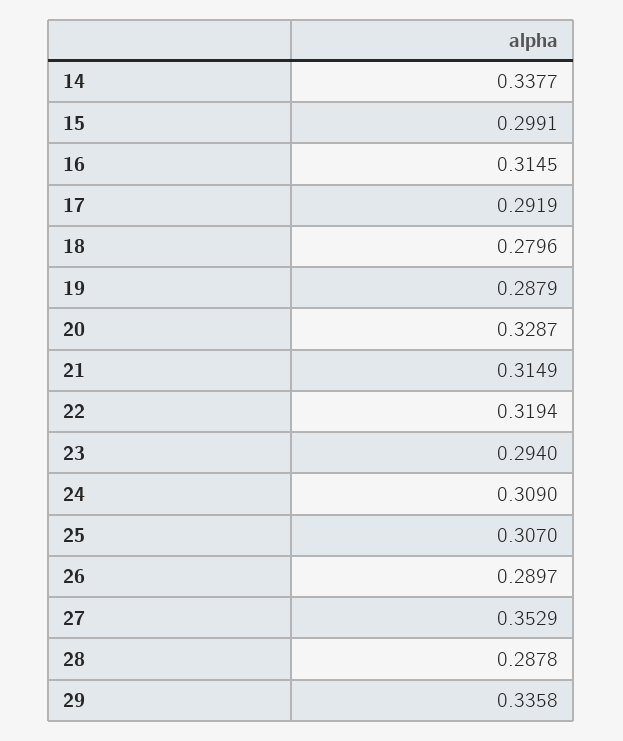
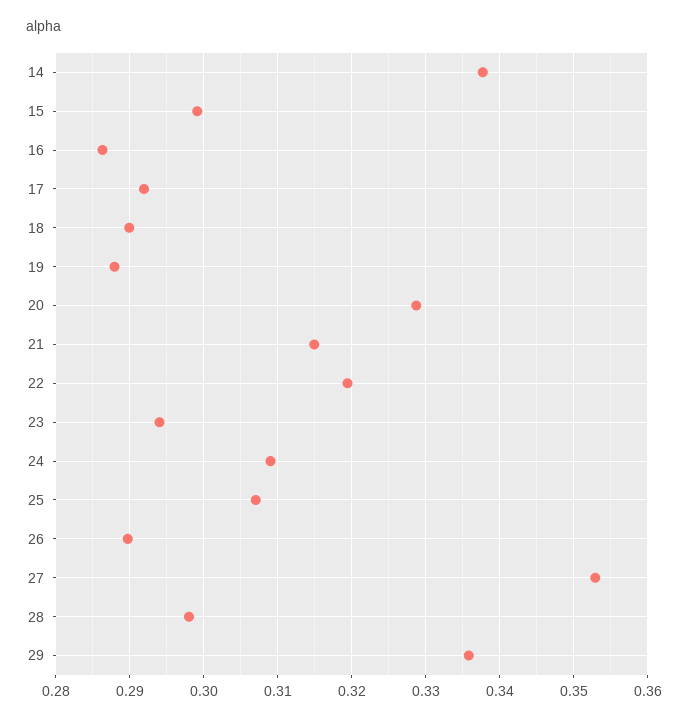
16: 0.3145 -> 0.286
18: 0.2796 -> 0.29
28: 0.2878 -> 0.298

